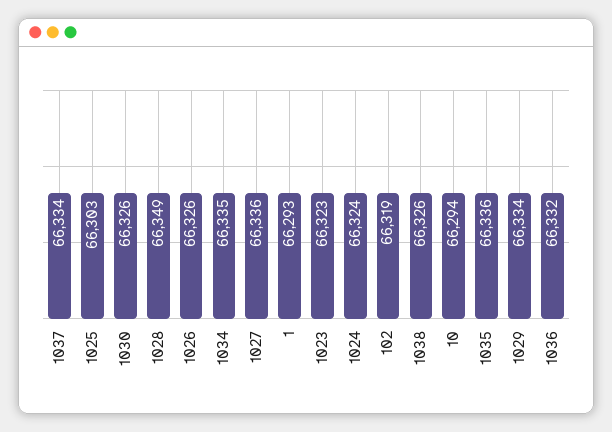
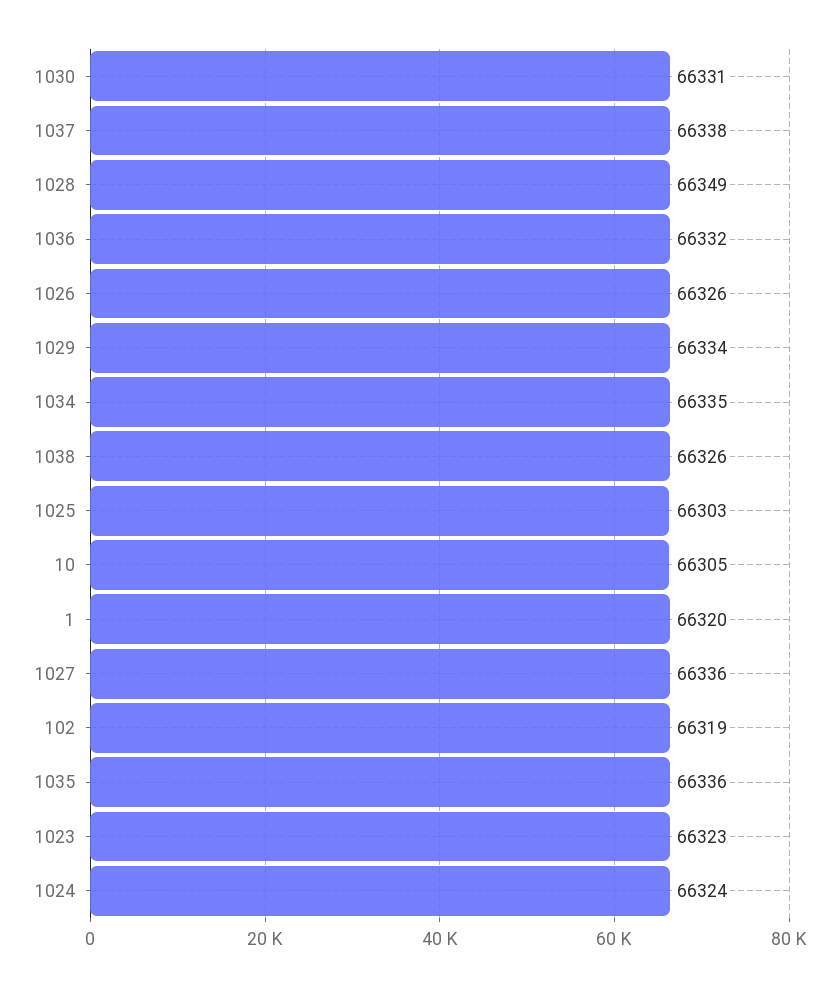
1037: 66334 -> 66338
1030: 66326 -> 66331
1: 66293 -> 66320
10: 66294 -> 66305

